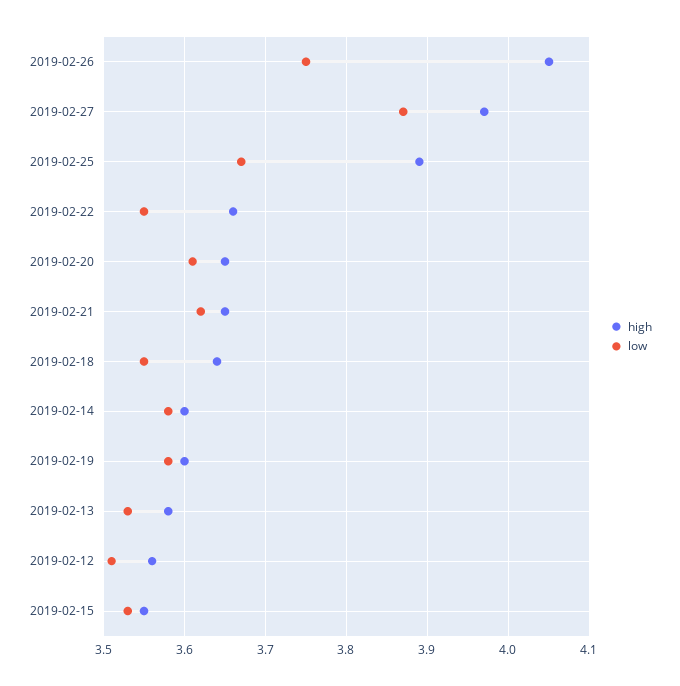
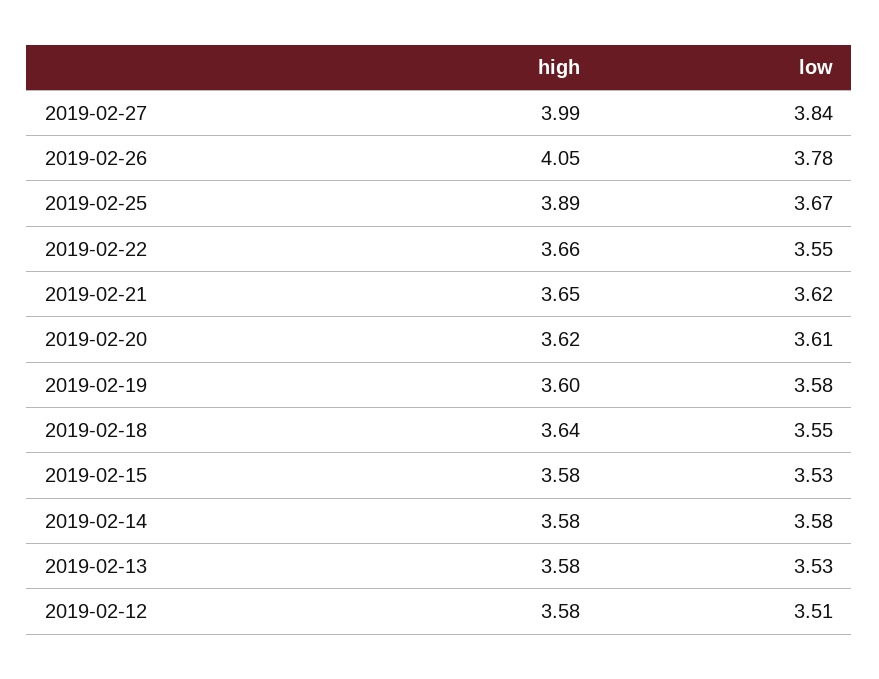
low, 2019-02-26: 3.75 -> 3.78
high, 2019-02-27: 3.97 -> 3.99
low, 2019-02-27: 3.87 -> 3.84
high, 2019-02-20: 3.65 -> 3.62
high, 2019-02-14: 3.6 -> 3.58
high, 2019-02-12: 3.56 -> 3.58
high, 2019-02-15: 3.55 -> 3.58

